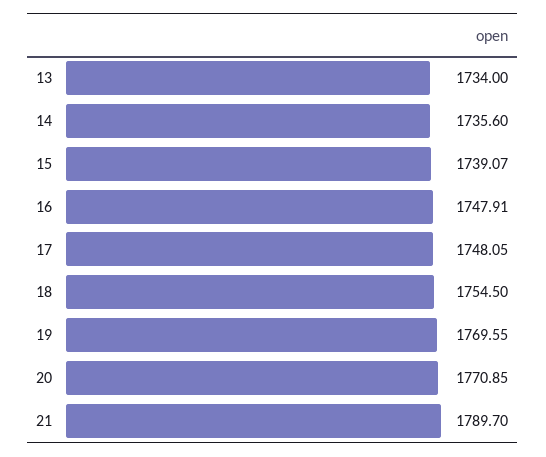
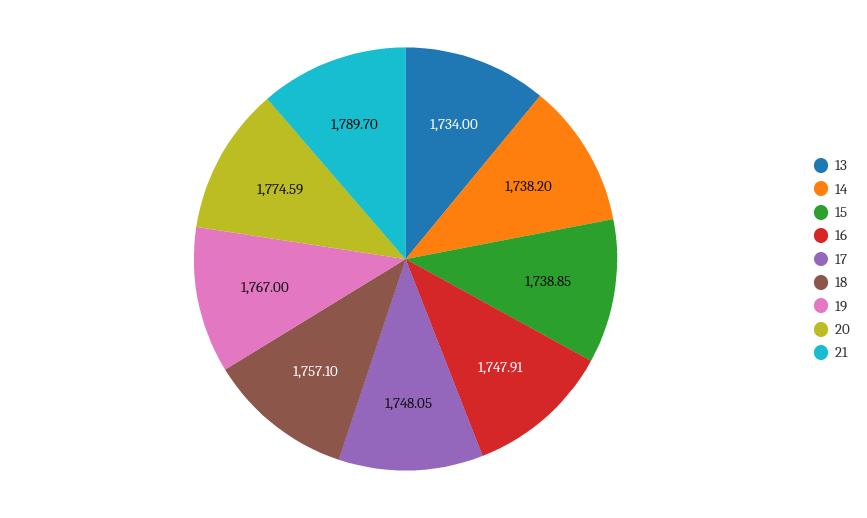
14: 1735.6 -> 1738.2
15: 1739.07 -> 1738.85
18: 1754.5 -> 1757.1
19: 1769.55 -> 1767
20: 1770.85 -> 1774.59

